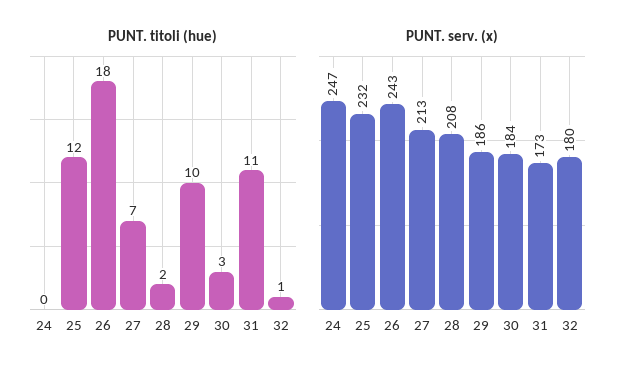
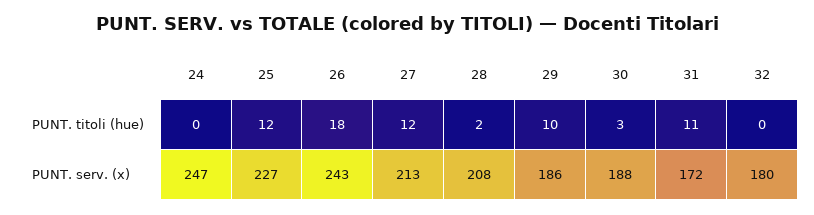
PUNT. titoli (hue), 27: 7 -> 12
PUNT. titoli (hue), 32: 1 -> 0
PUNT. serv. (x), 25: 232 -> 227
PUNT. serv. (x), 30: 184 -> 188
PUNT. serv. (x), 31: 173 -> 172

